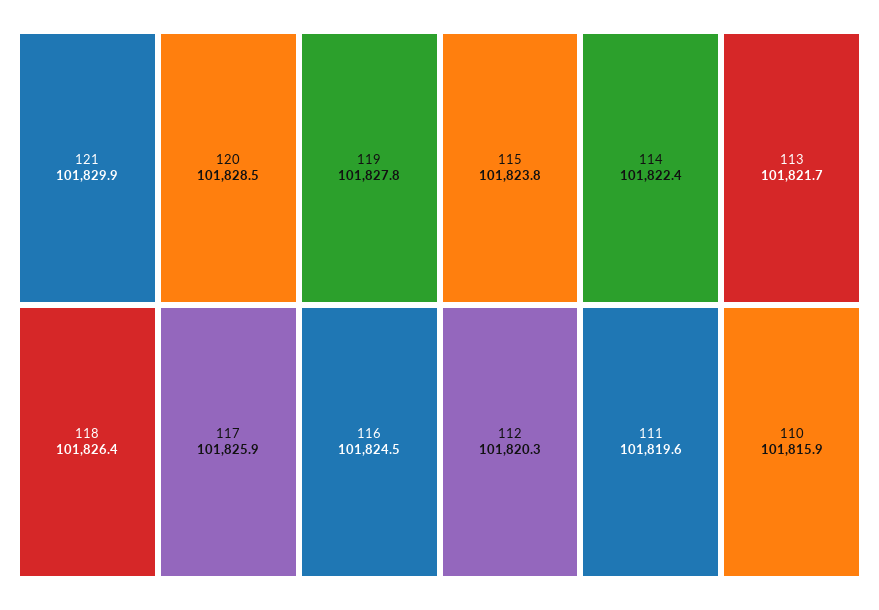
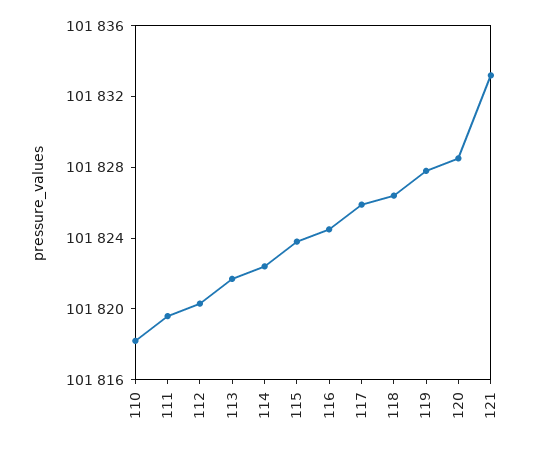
121: 101829.9 -> 101833
110: 101815.9 -> 101818

